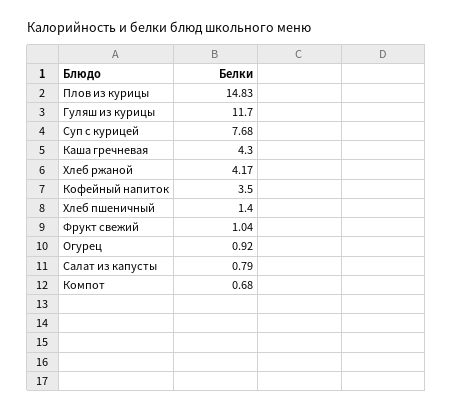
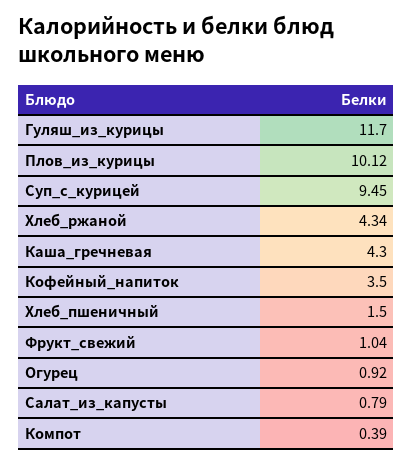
Плов из курицы: 14.83 -> 10.12
Суп с курицей: 7.68 -> 9.45
Хлеб ржаной: 4.17 -> 4.34
Хлеб пшеничный: 1.4 -> 1.5
Компот: 0.68 -> 0.39

